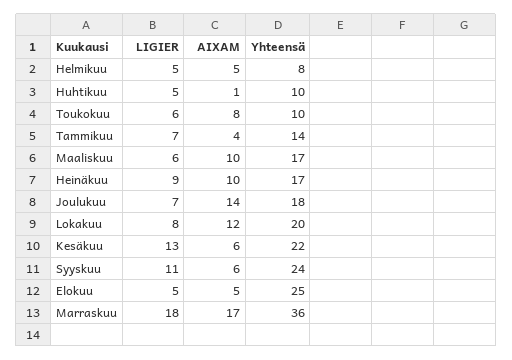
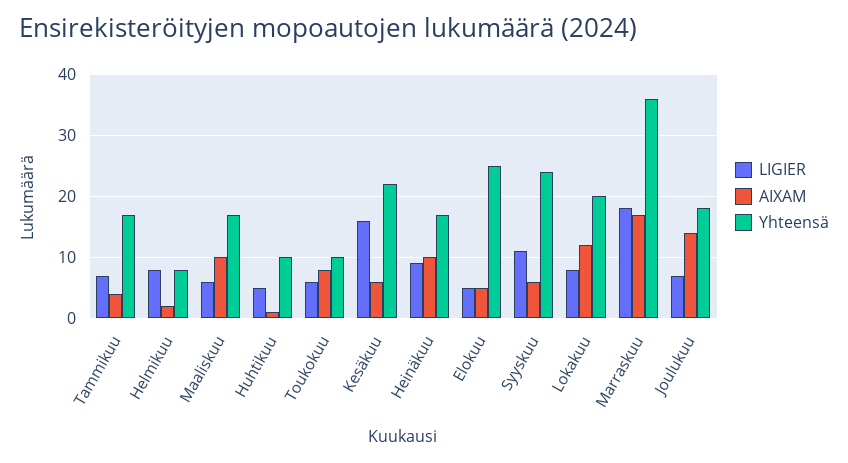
LIGIER, Helmikuu: 5 -> 8
AIXAM, Helmikuu: 5 -> 2
Yhteensä, Tammikuu: 14 -> 17
LIGIER, Kesäkuu: 13 -> 16

